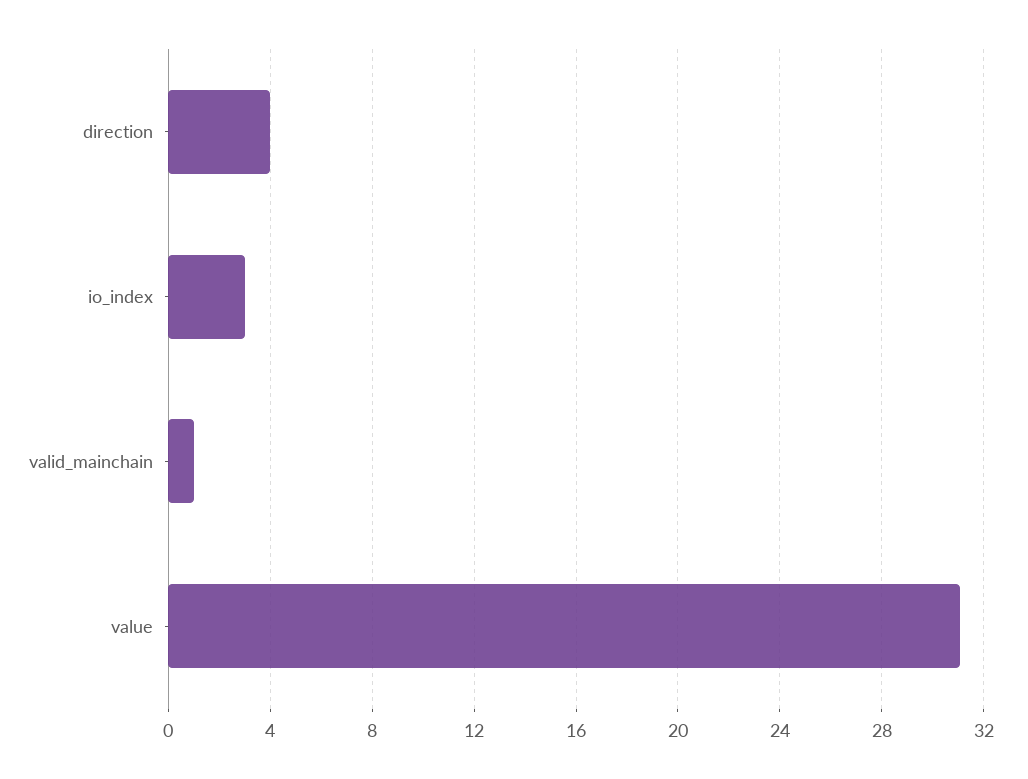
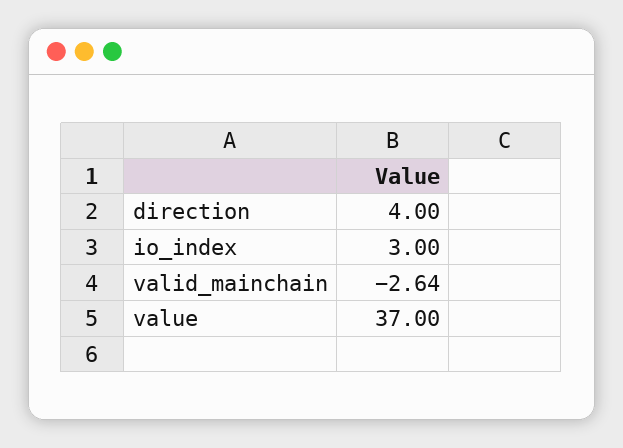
valid_mainchain: 1 -> -2.64
value: 31 -> 37

